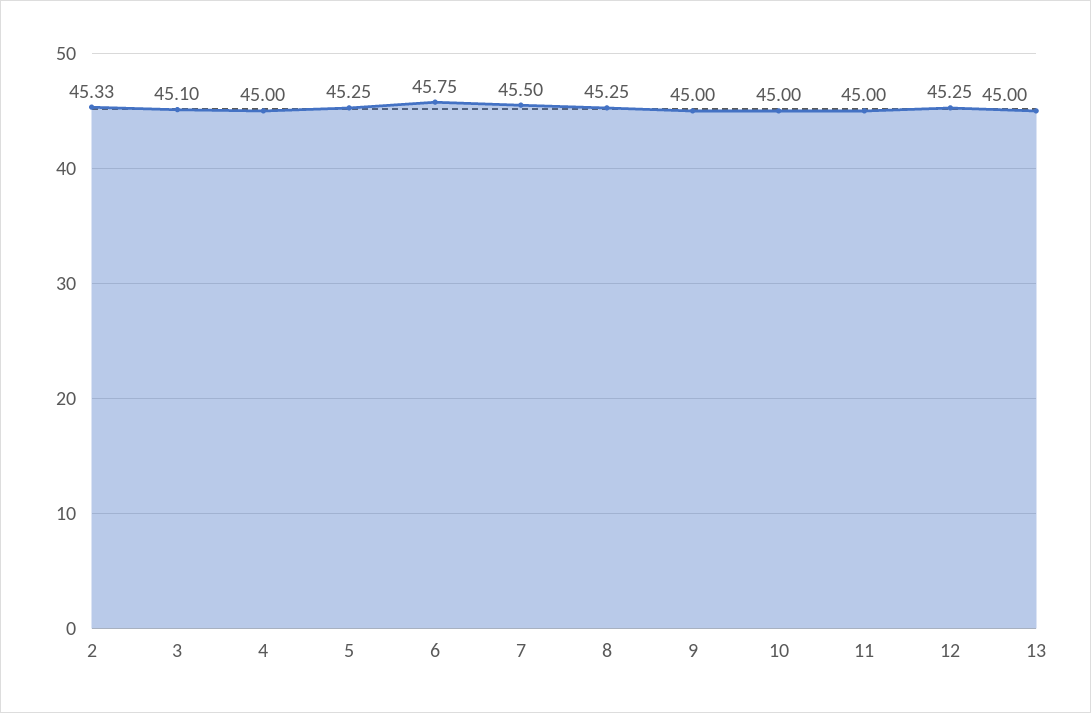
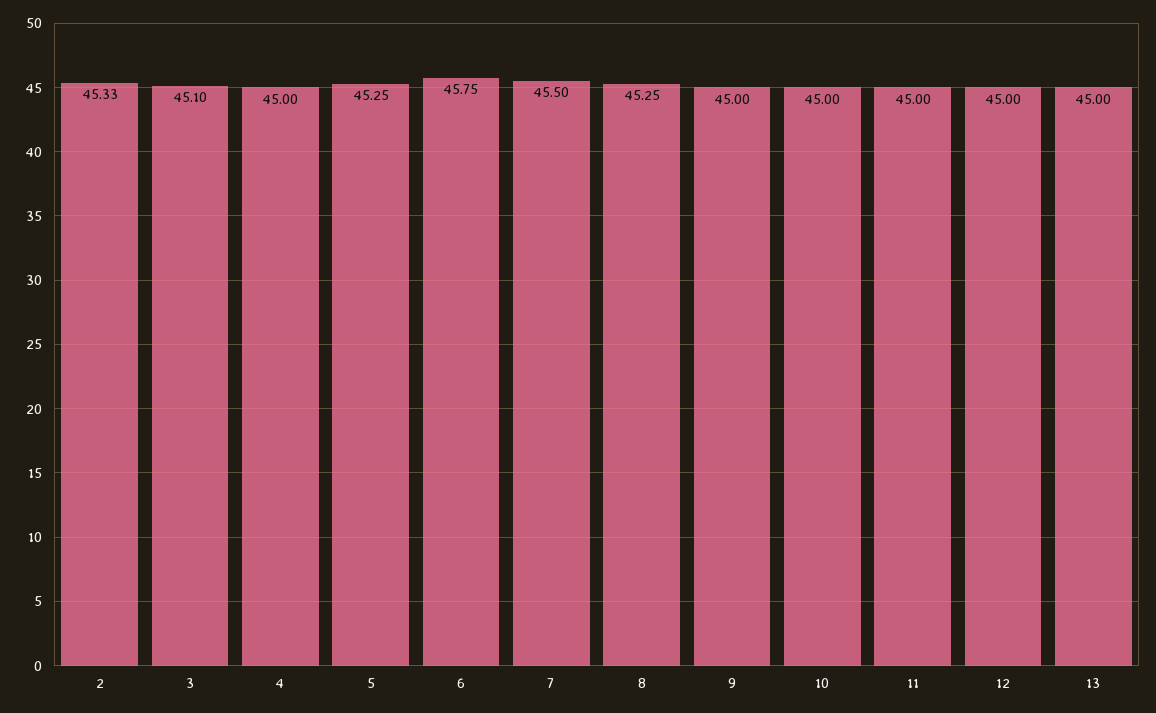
12: 45.25 -> 45

